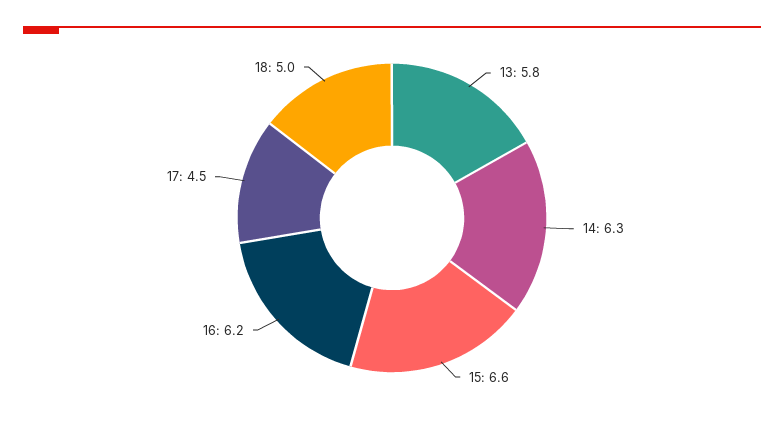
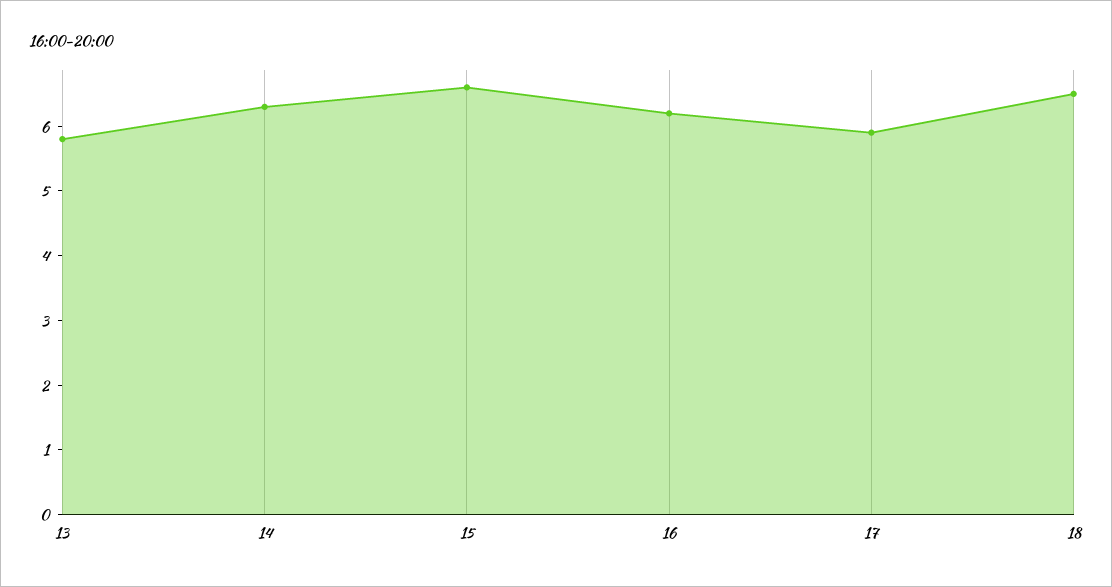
17: 4.5 -> 6
18: 5 -> 6.5

